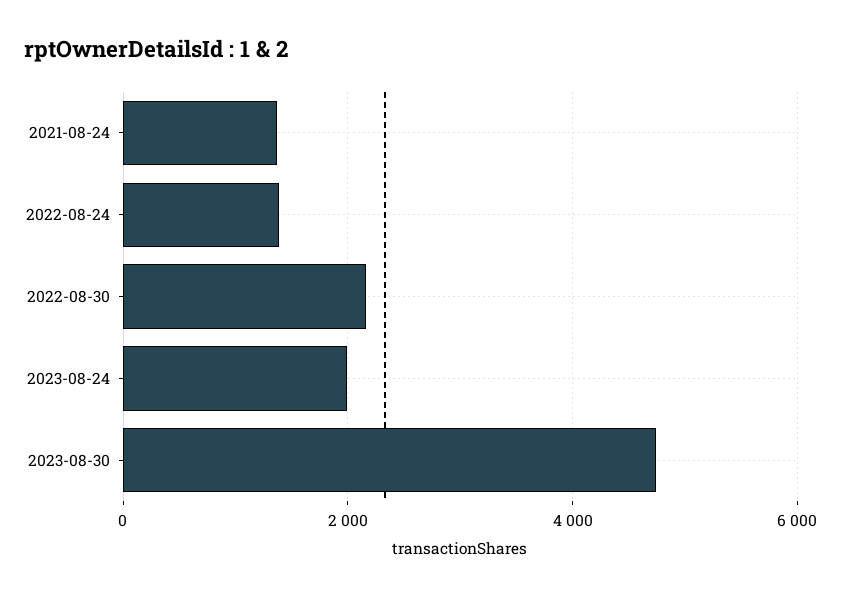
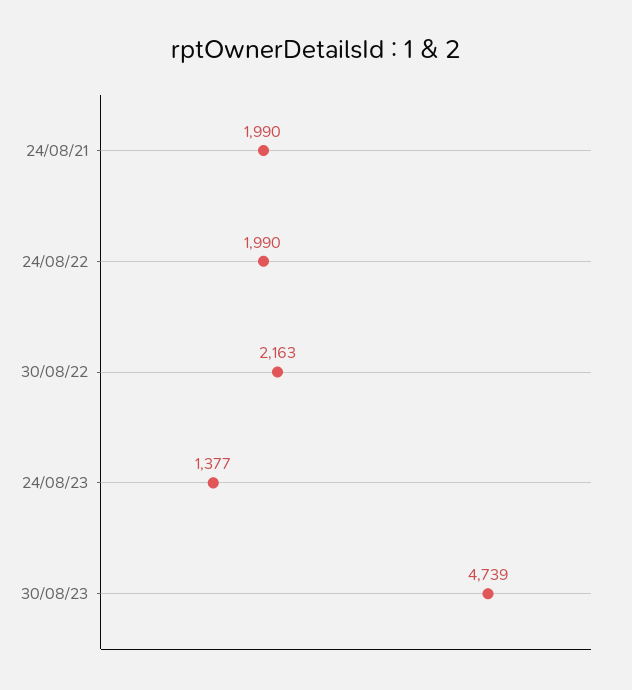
2021-08-24: 1400 -> 1990
2022-08-24: 1400 -> 1990
2023-08-24: 2000 -> 1377

